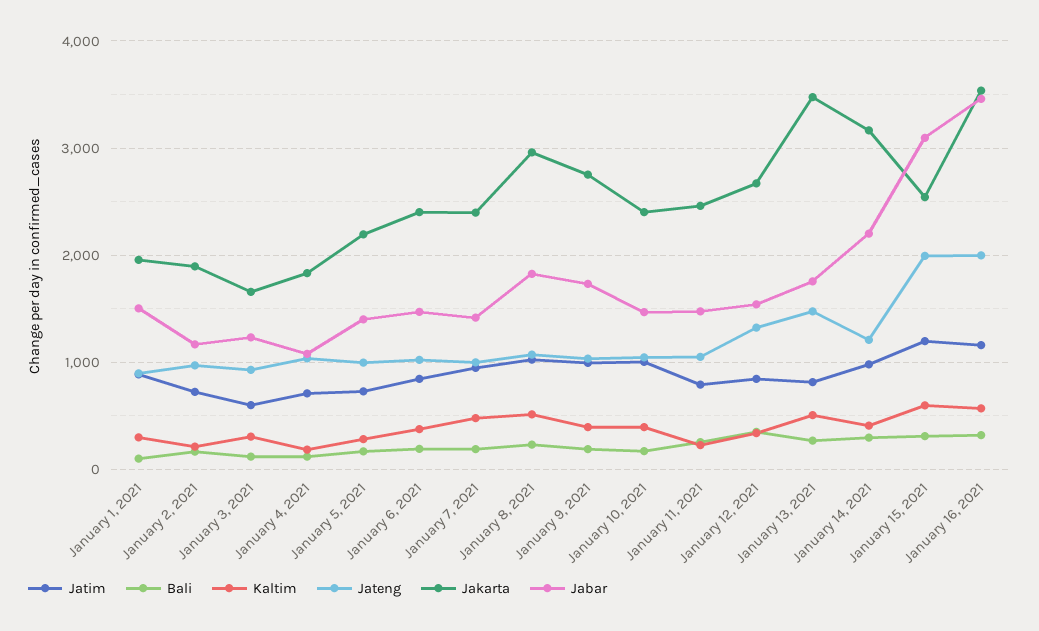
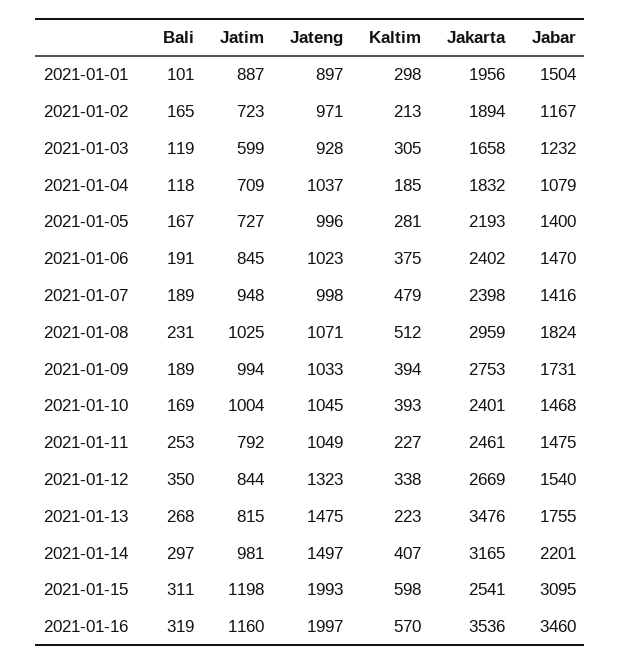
Kaltim, January 13, 2021: 500 -> 223
Jateng, January 14, 2021: 1200 -> 1497

